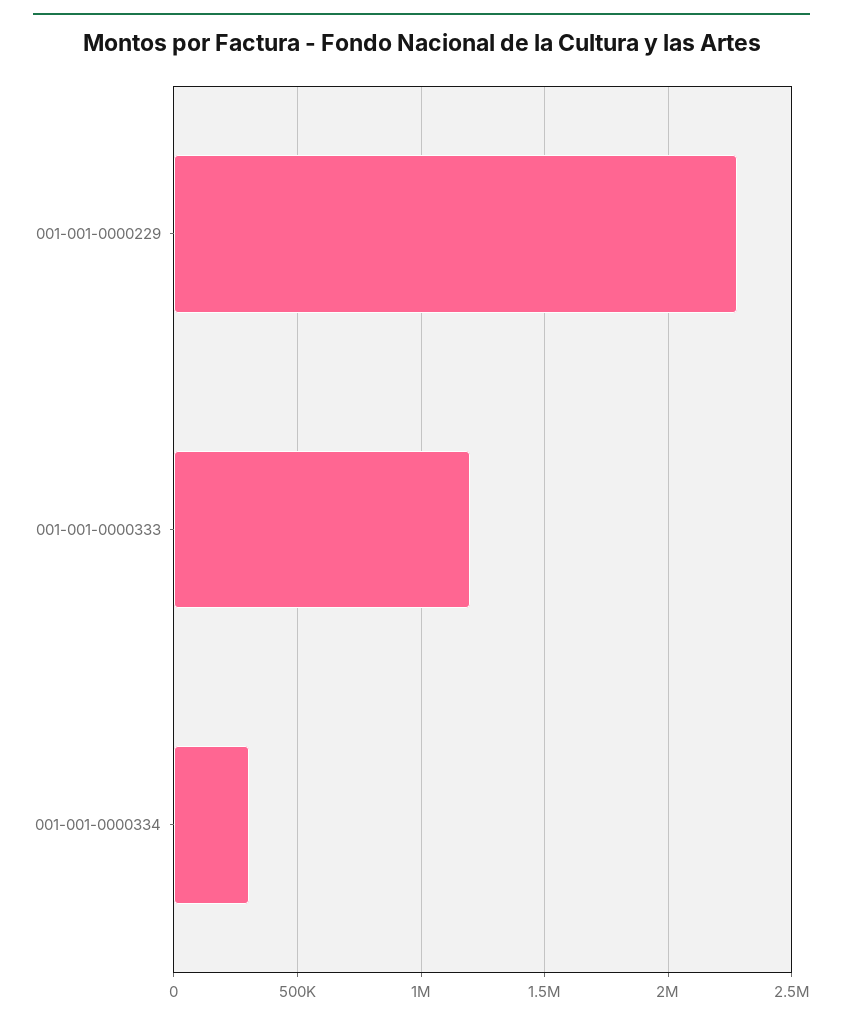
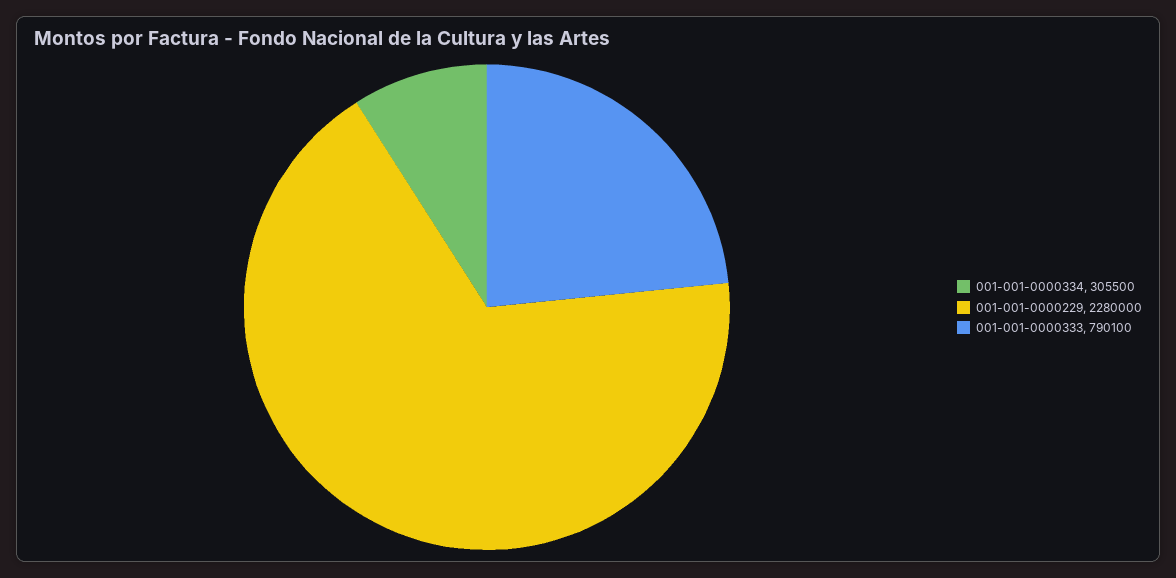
001-001-0000333: 1200000 -> 790100

